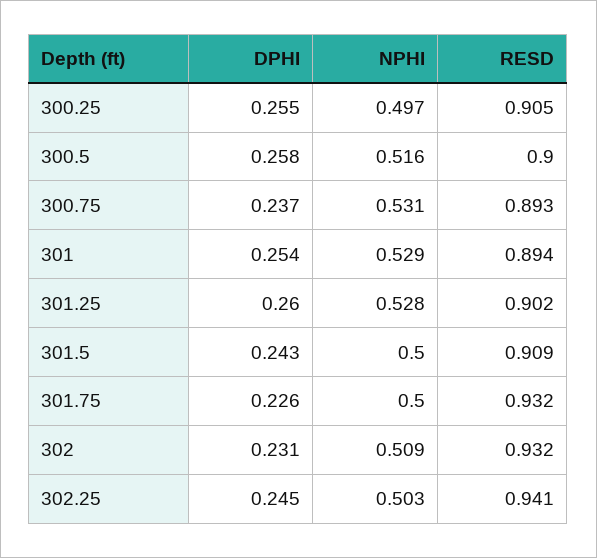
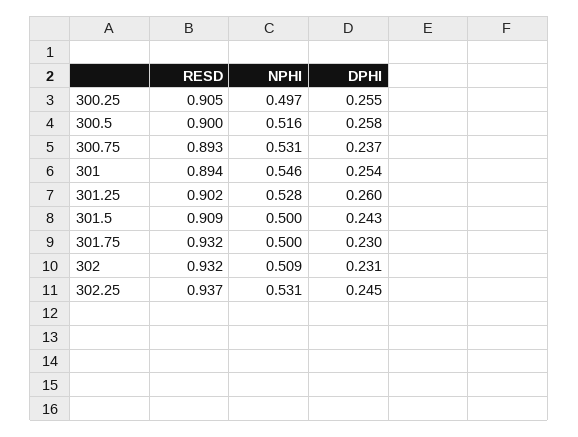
NPHI, 301: 0.529 -> 0.546
DPHI, 301.75: 0.226 -> 0.23
NPHI, 302.25: 0.503 -> 0.531
RESD, 302.25: 0.941 -> 0.937

